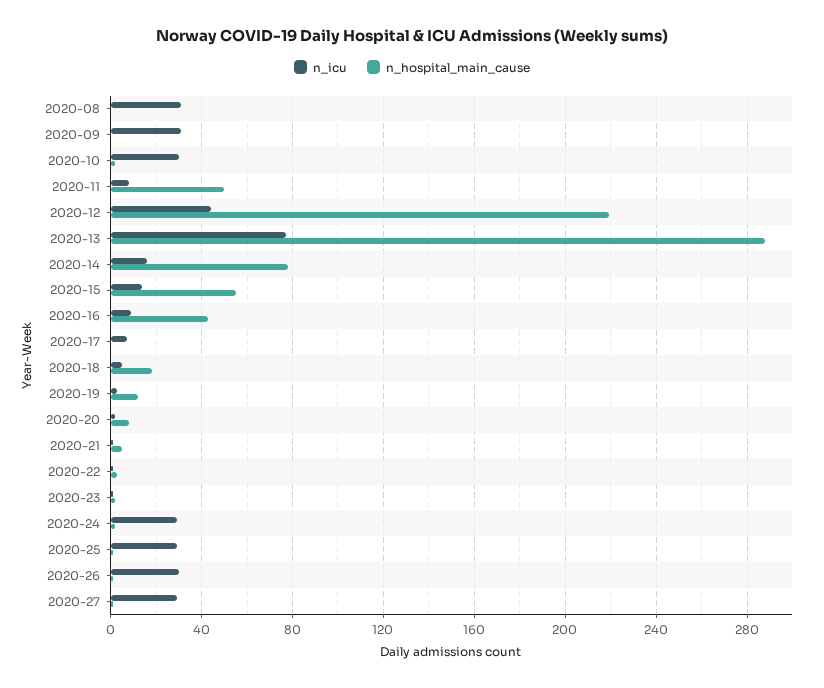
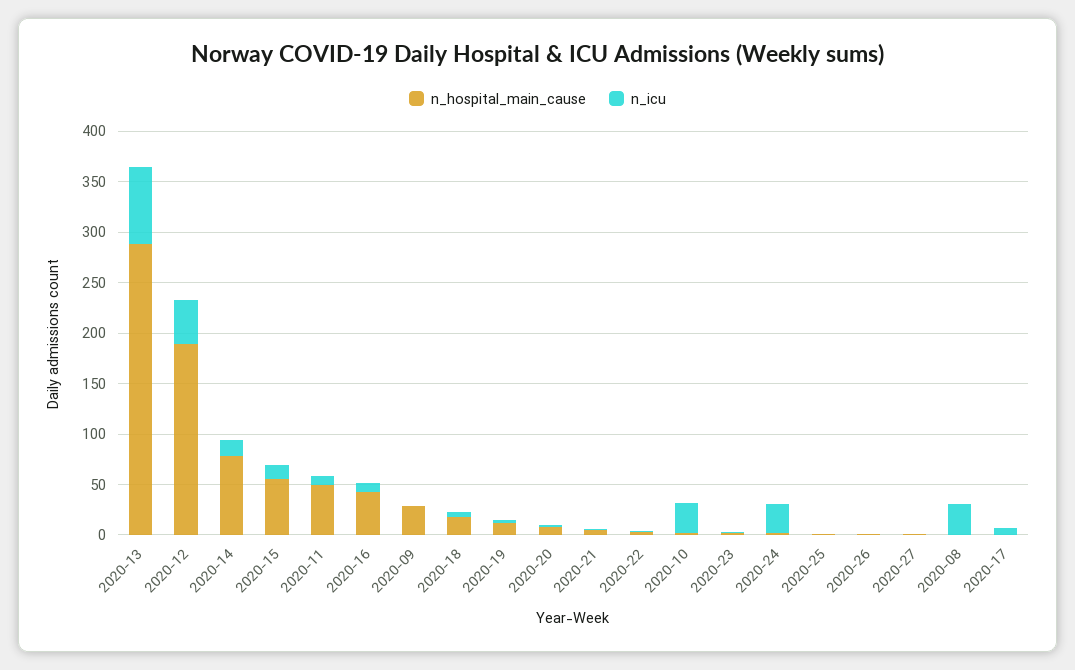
n_icu, 2020-09: 30 -> 0
n_hospital_main_cause, 2020-09: 0 -> 30
n_hospital_main_cause, 2020-12: 220 -> 190
n_icu, 2020-25: 30 -> 0
n_icu, 2020-26: 30 -> 0
n_icu, 2020-27: 30 -> 0

